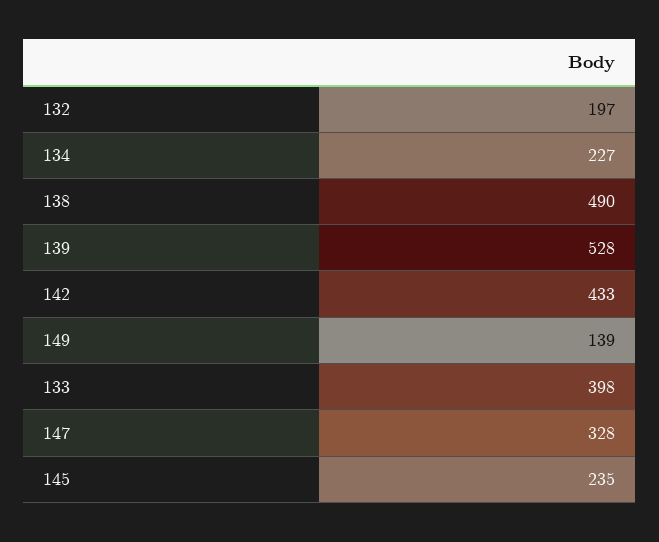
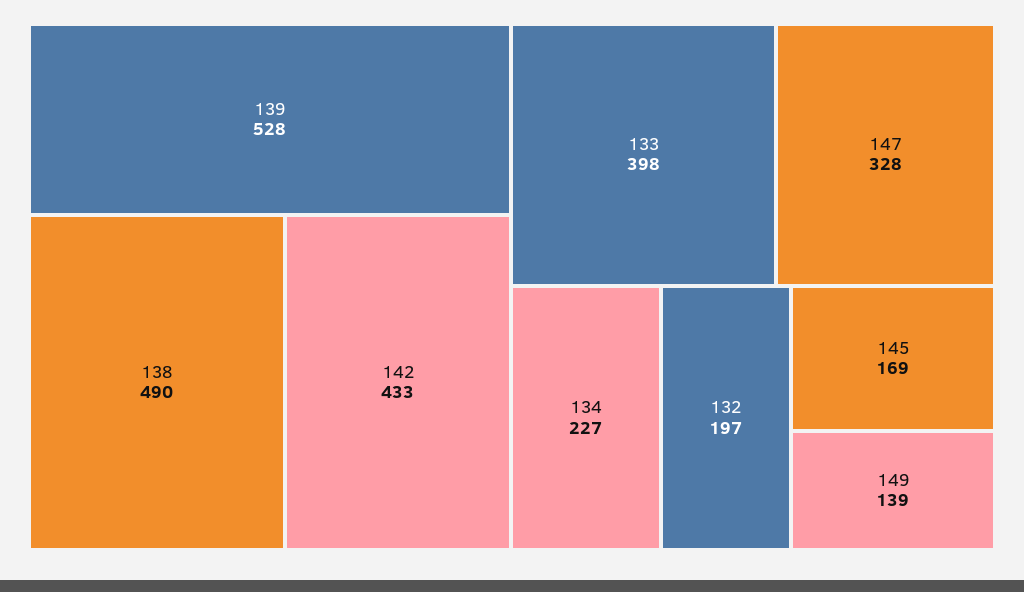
145: 235 -> 169

